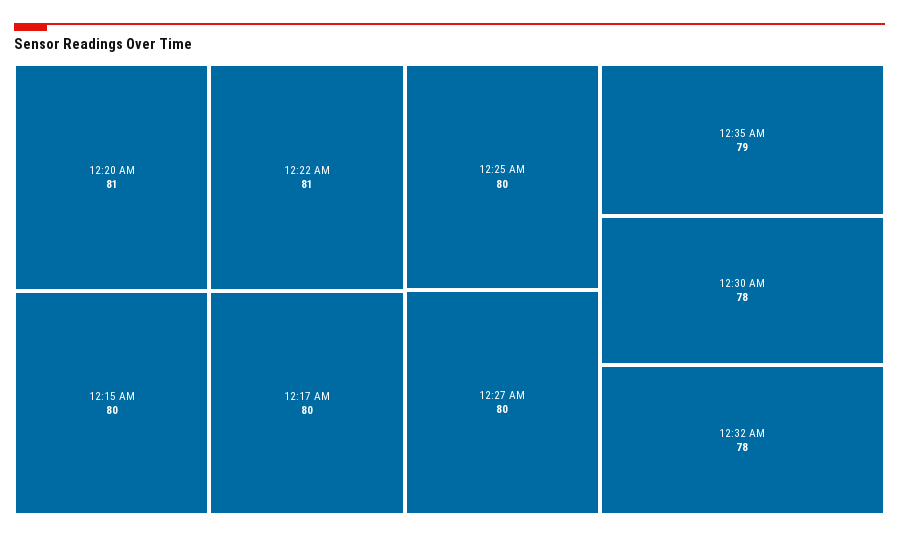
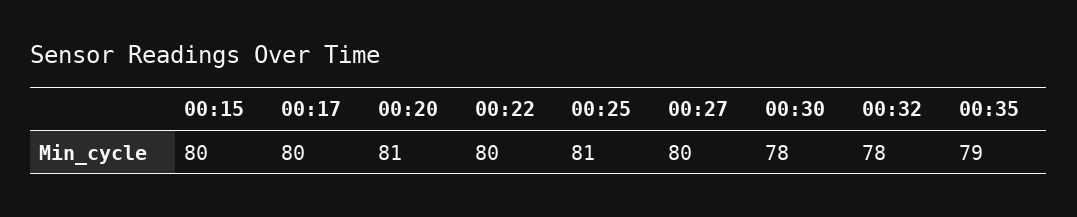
12:22 AM: 81 -> 80
12:25 AM: 80 -> 81

